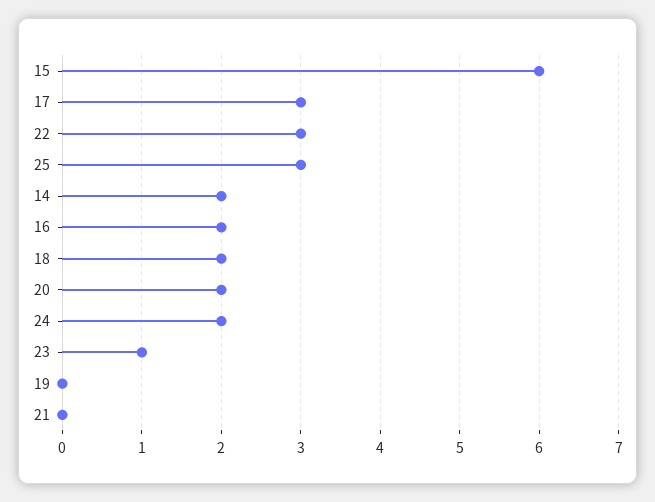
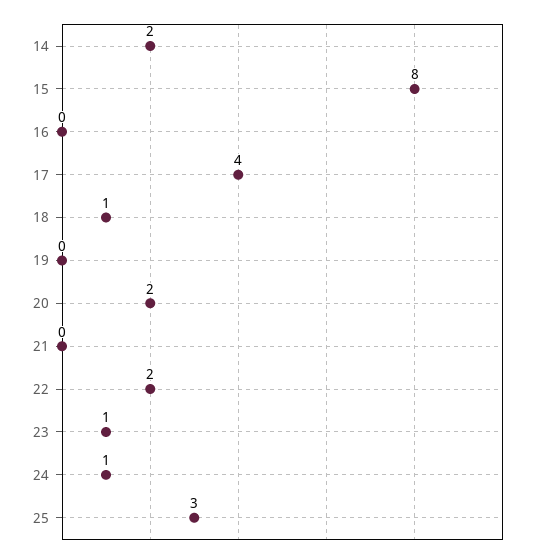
15: 6 -> 8
17: 3 -> 4
22: 3 -> 2
16: 2 -> 0
18: 2 -> 1
24: 2 -> 1

